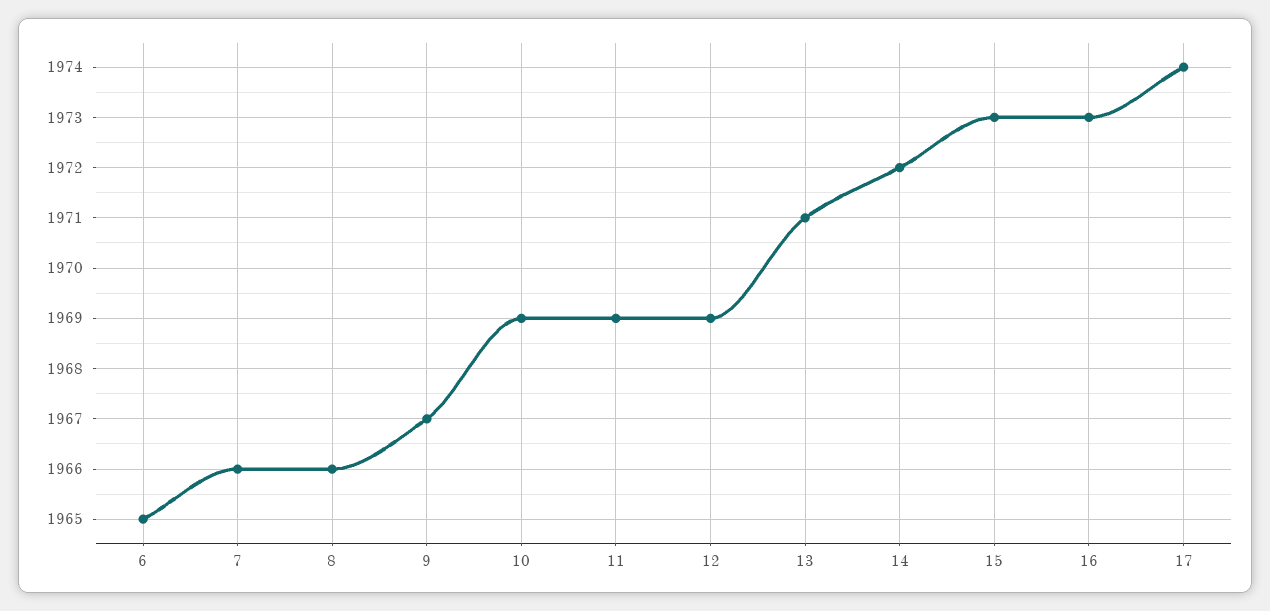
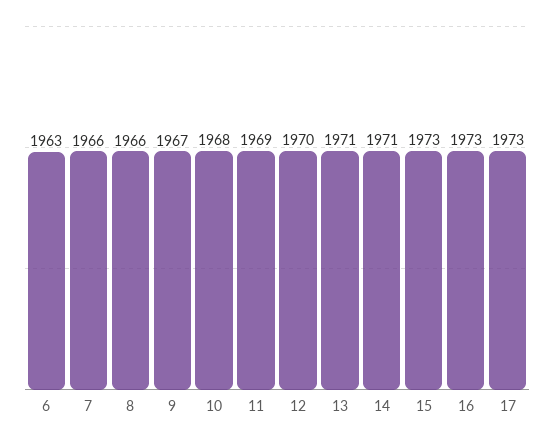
6: 1965 -> 1963
10: 1969 -> 1968
12: 1969 -> 1970
14: 1972 -> 1971
17: 1974 -> 1973

